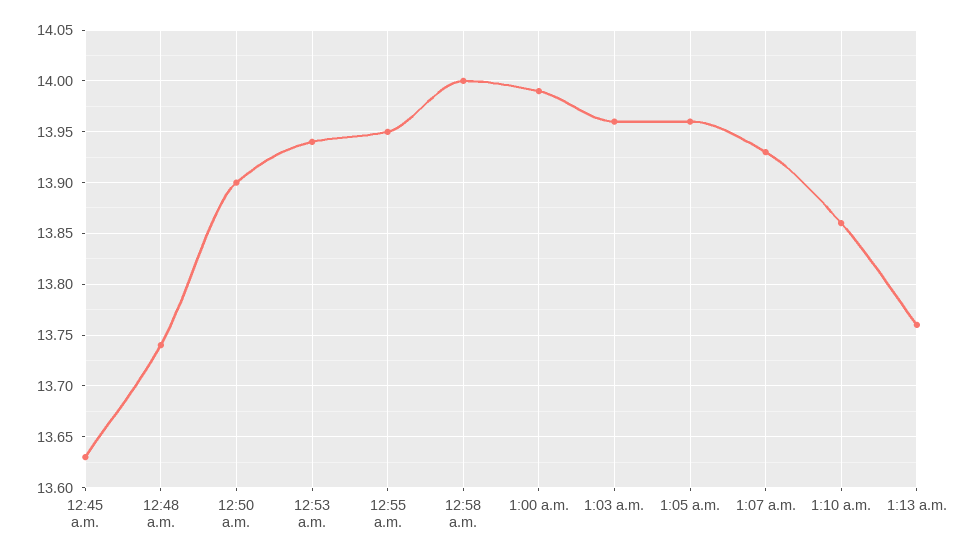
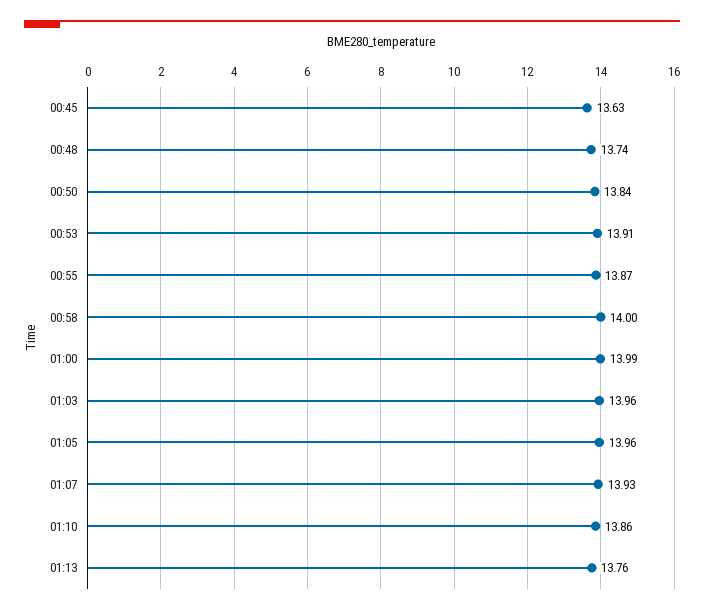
12:50 a.m.: 13.9 -> 13.84
12:53 a.m.: 13.94 -> 13.91
12:55 a.m.: 13.95 -> 13.87

